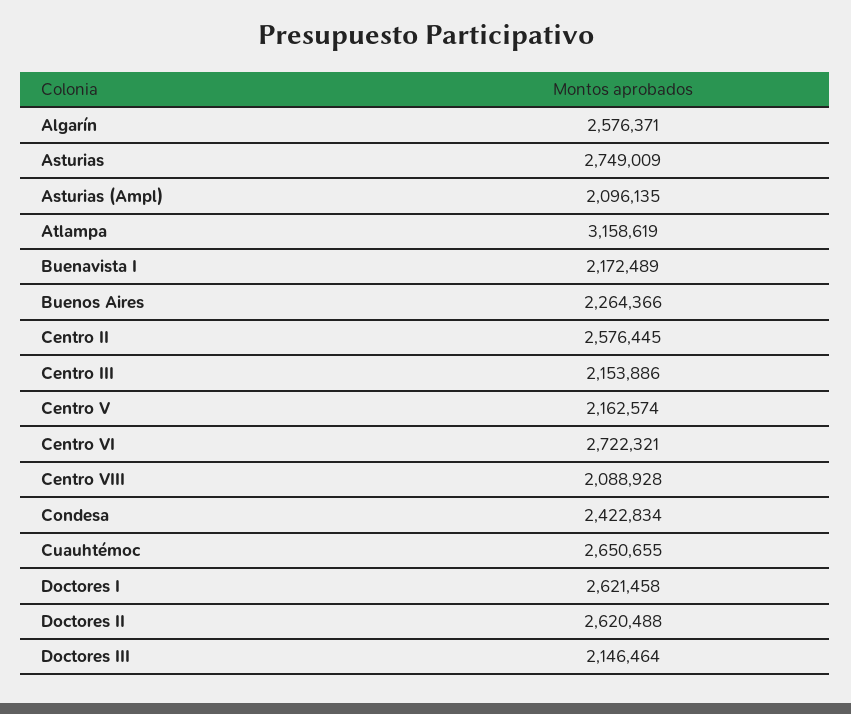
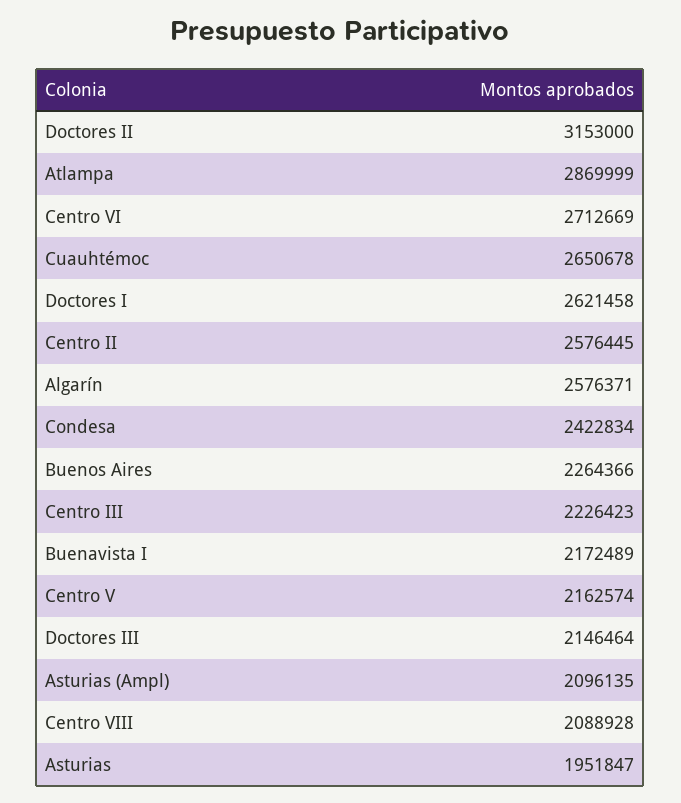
Asturias: 2749009 -> 1951847
Atlampa: 3158619 -> 2869999
Centro III: 2153886 -> 2226423
Centro VI: 2722321 -> 2712669
Cuauhtémoc: 2650655 -> 2650678
Doctores II: 2620488 -> 3153000

